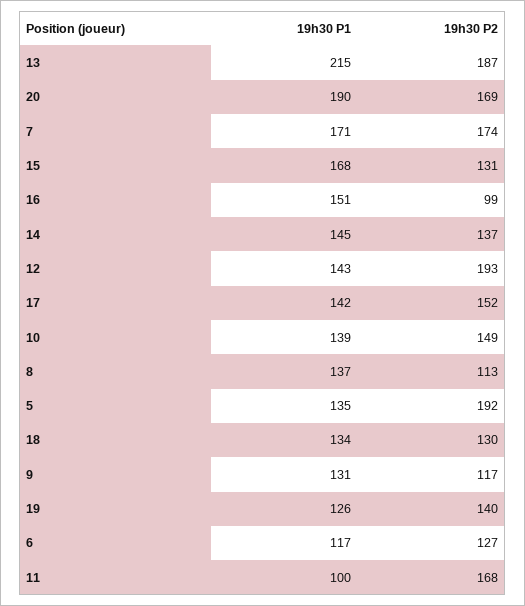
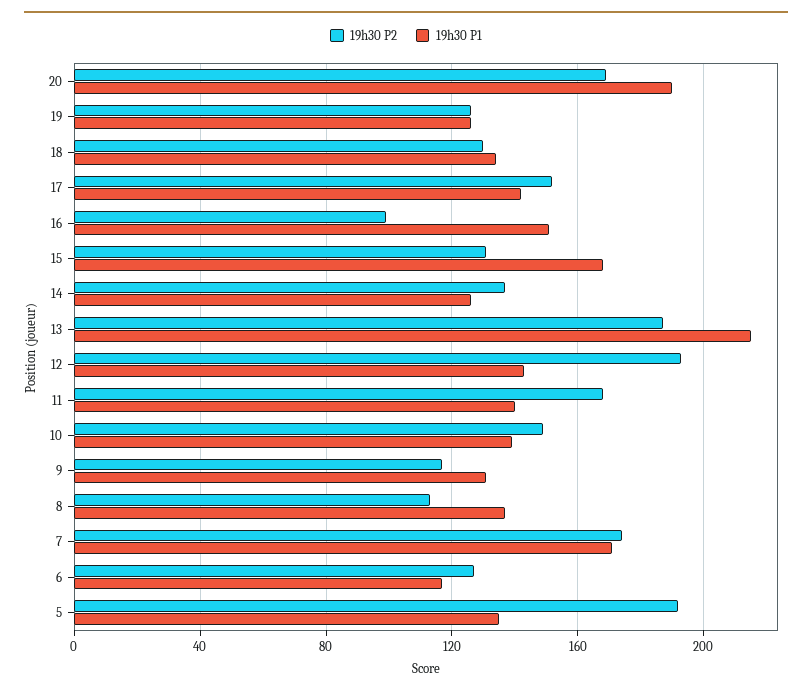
19h30 P1, 14: 145 -> 125
19h30 P2, 19: 140 -> 125
19h30 P1, 11: 100 -> 140

